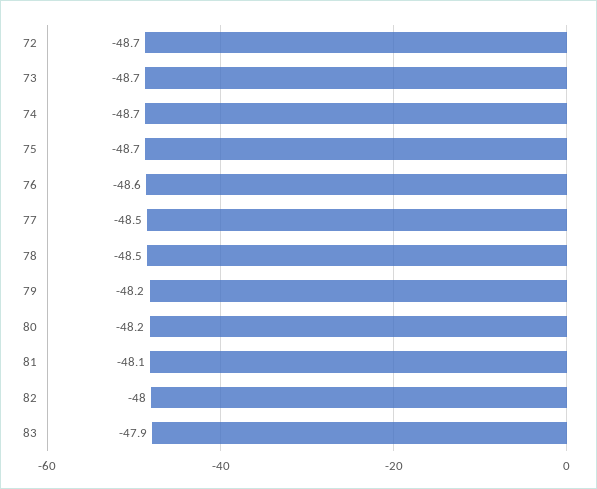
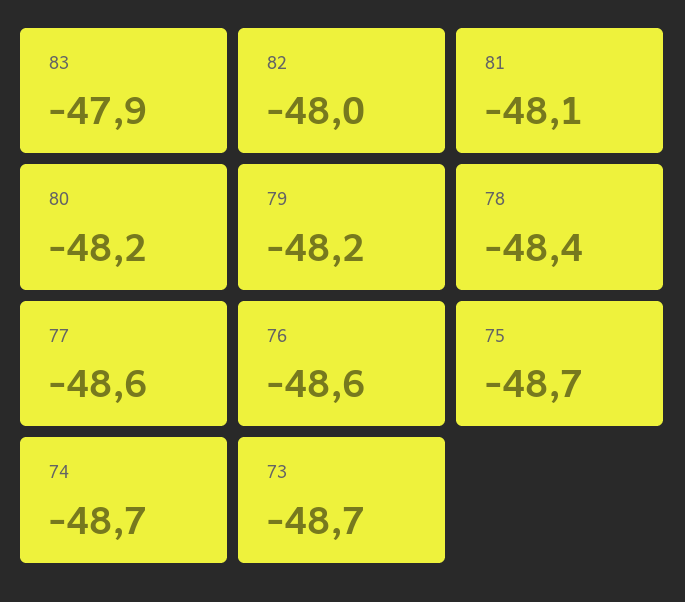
72: -48.7 -> none
77: -48.5 -> -48.6
78: -48.5 -> -48.4

